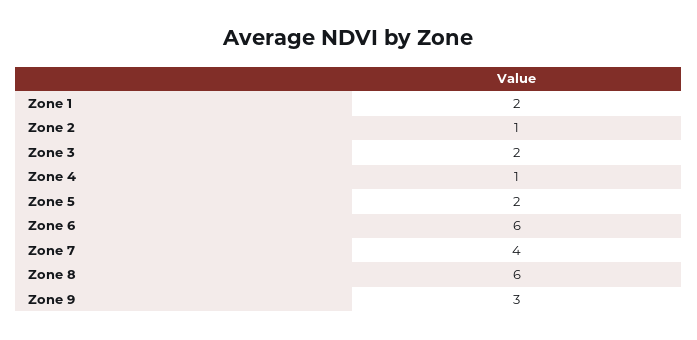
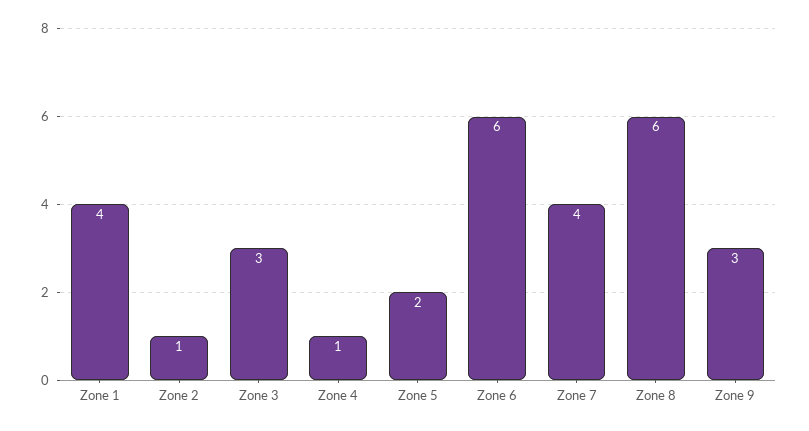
Zone 1: 2 -> 4
Zone 3: 2 -> 3

